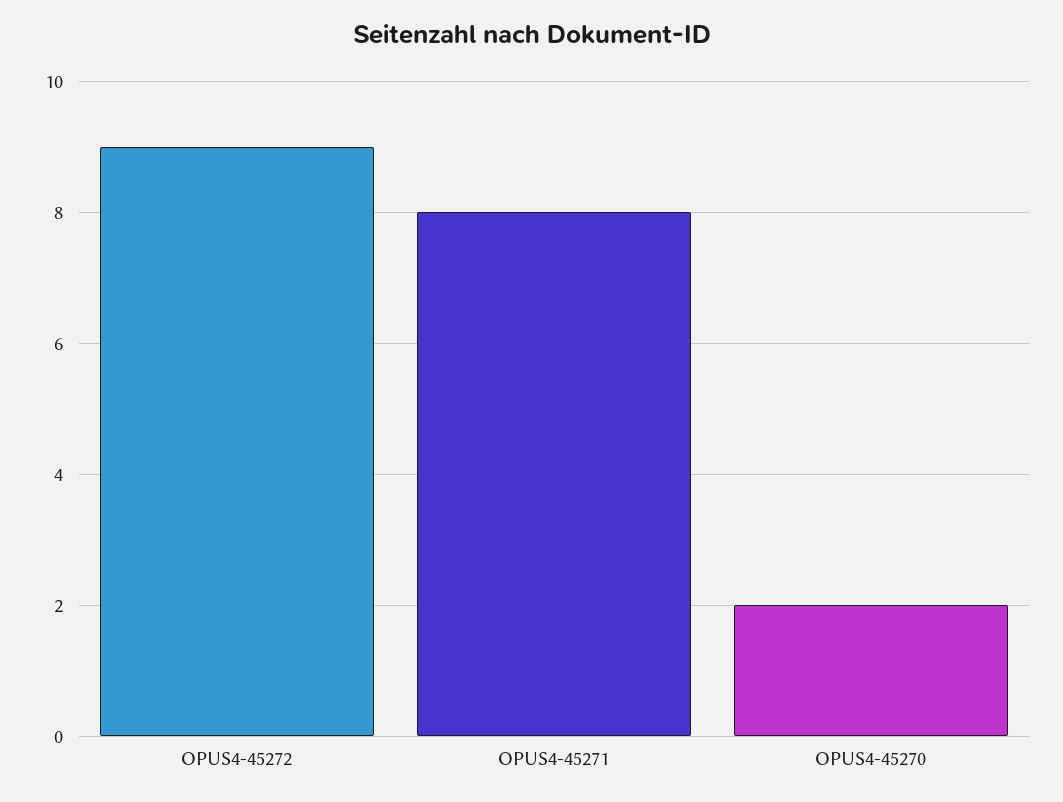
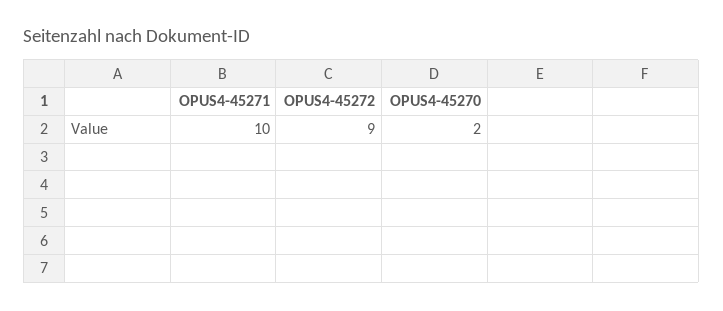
OPUS4-45271: 8 -> 10

